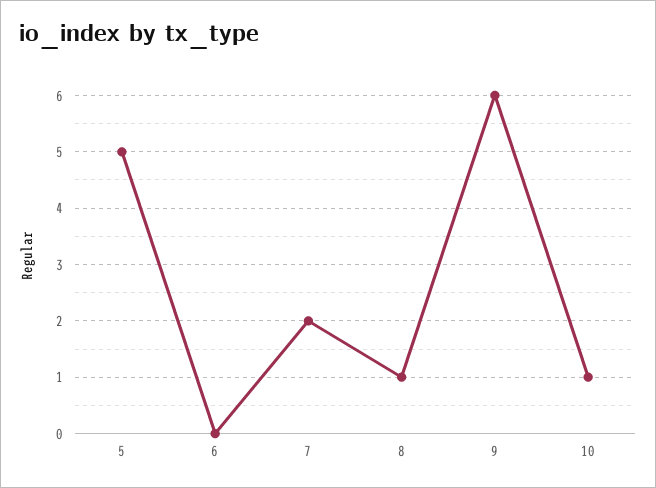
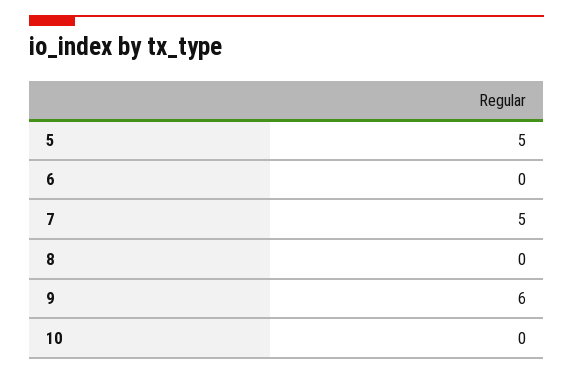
7: 2 -> 5
8: 1 -> 0
10: 1 -> 0

